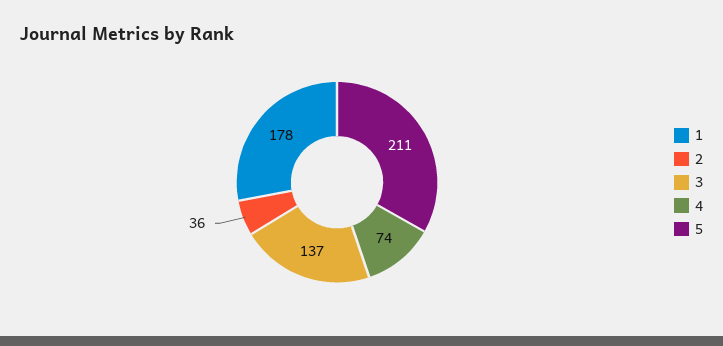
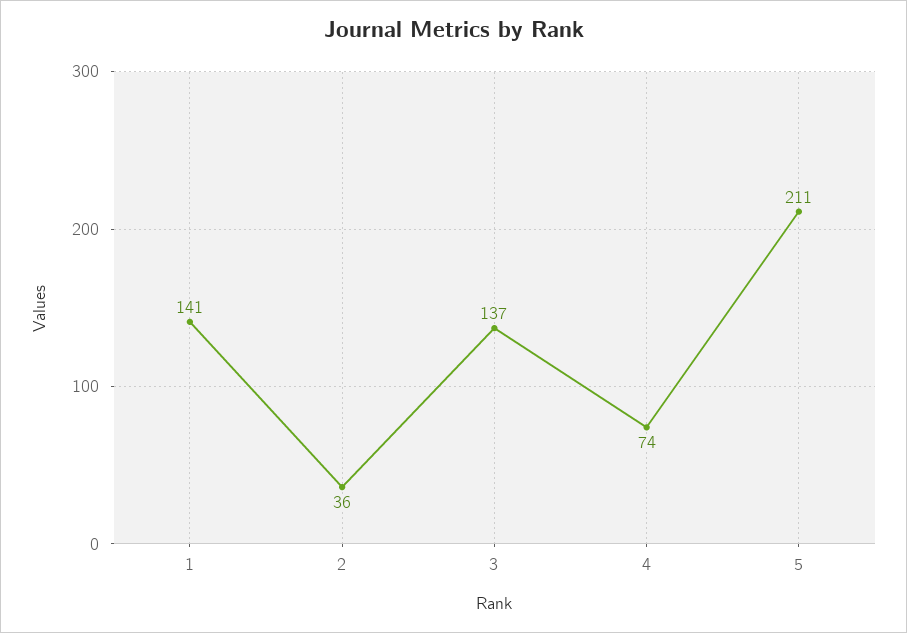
1: 178 -> 141

